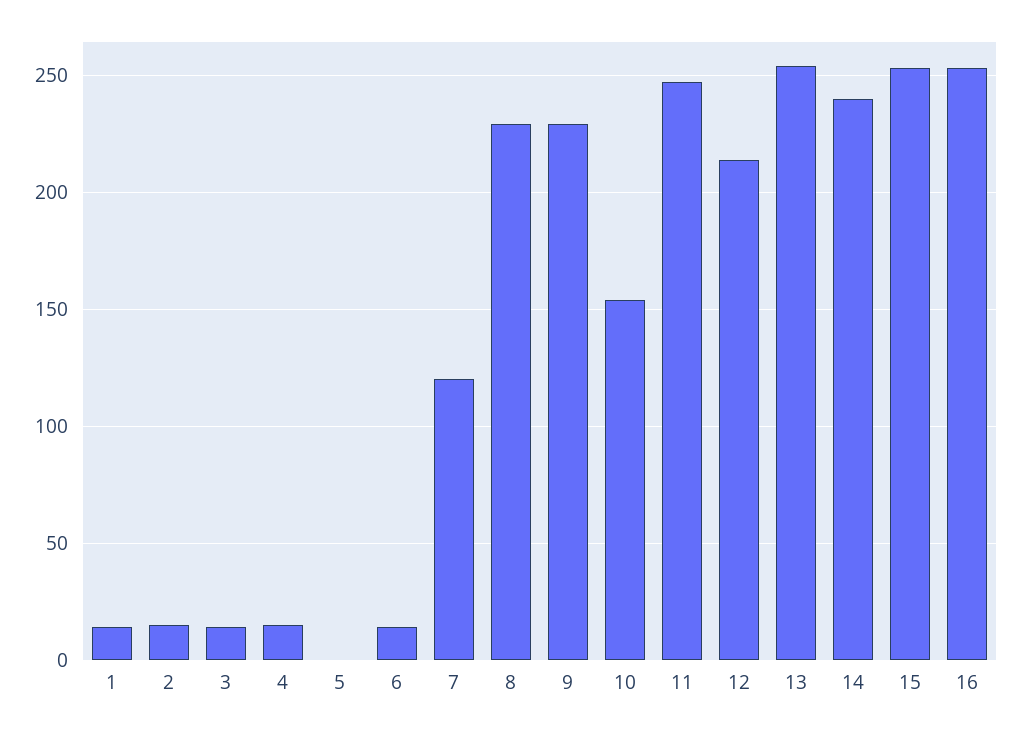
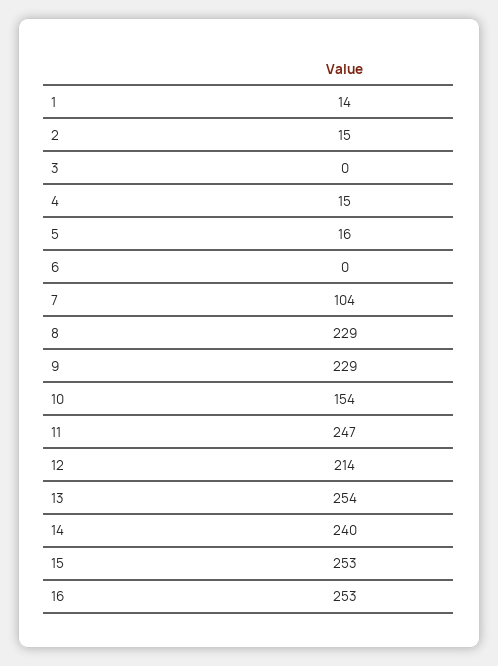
3: 15 -> 0
5: 0 -> 16
6: 15 -> 0
7: 120 -> 104

